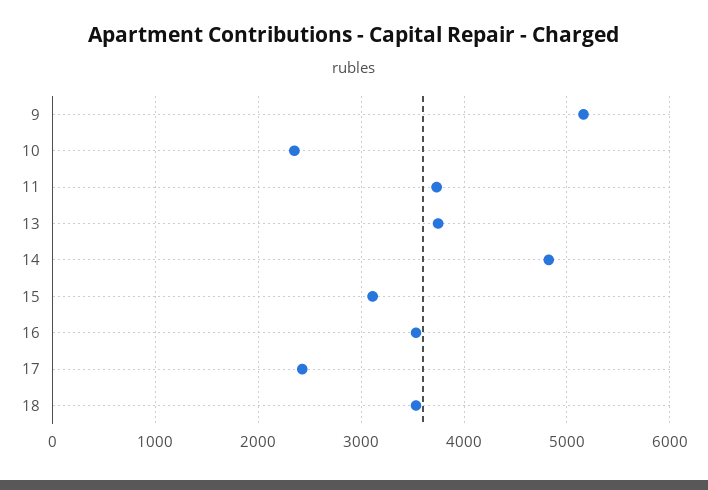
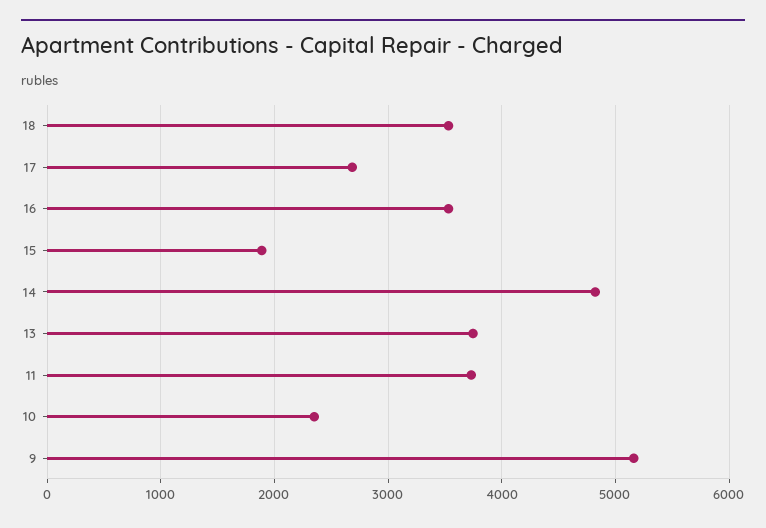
15: 3100 -> 1900
17: 2400 -> 2700

